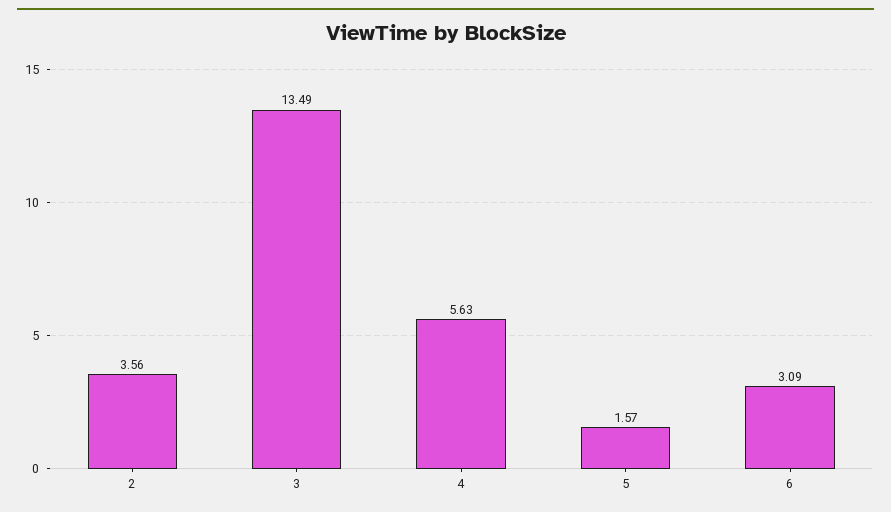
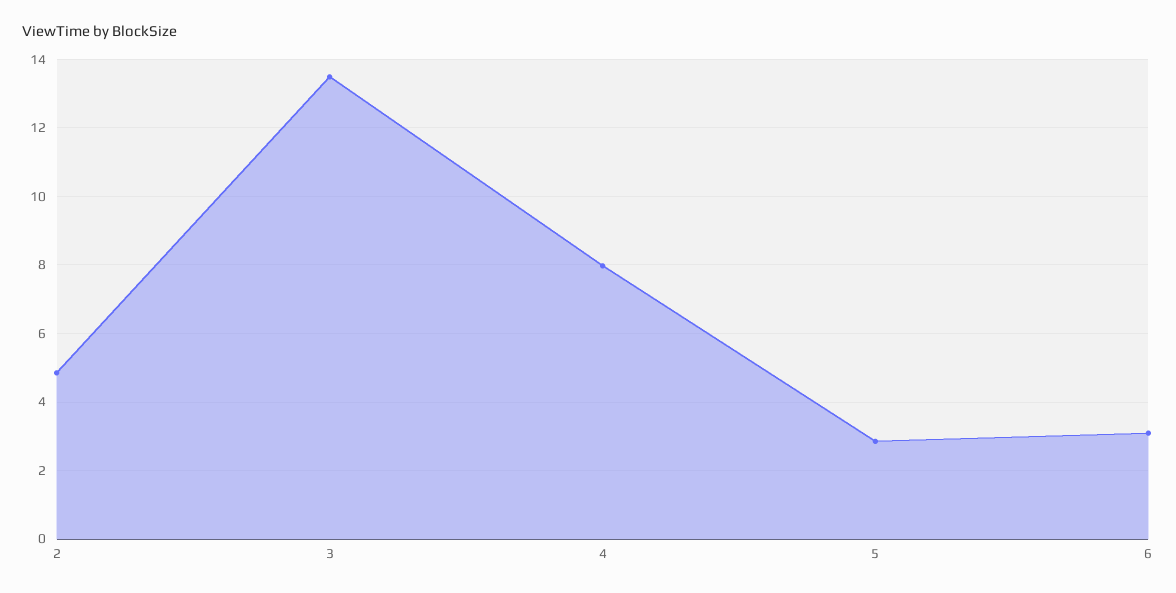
2: 3.56 -> 4.8
4: 5.63 -> 8
5: 1.57 -> 2.8

